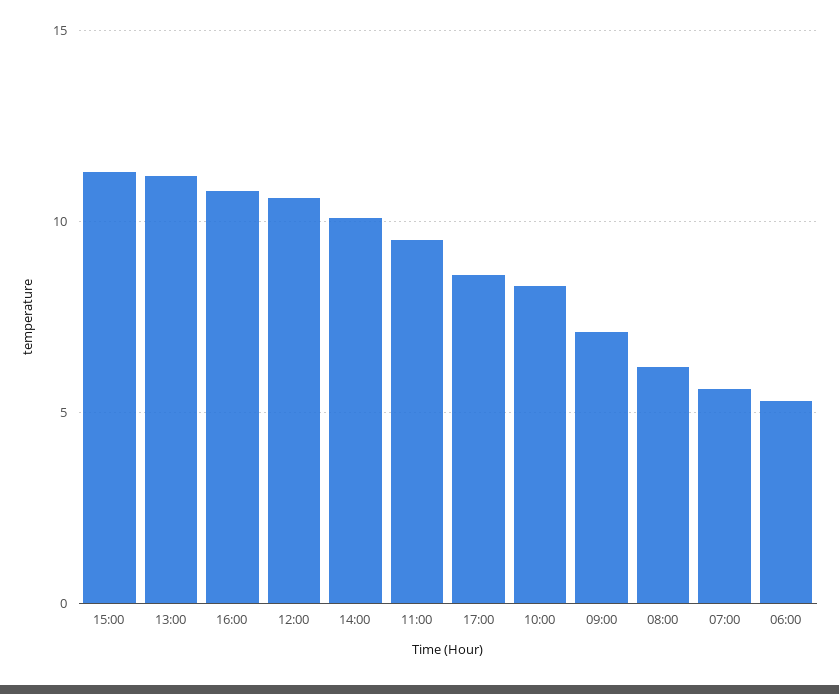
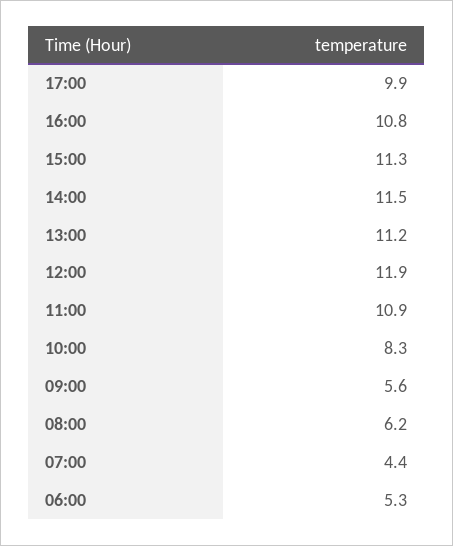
12:00: 10.5 -> 11.9
14:00: 10 -> 11.5
11:00: 9.5 -> 10.9
17:00: 8.5 -> 9.9
09:00: 7 -> 5.6
07:00: 5.5 -> 4.4

